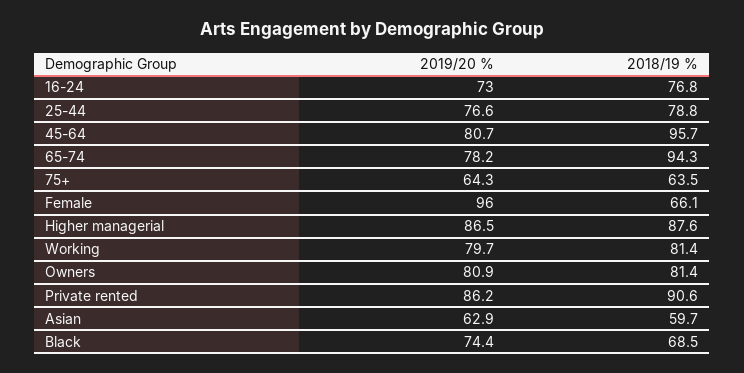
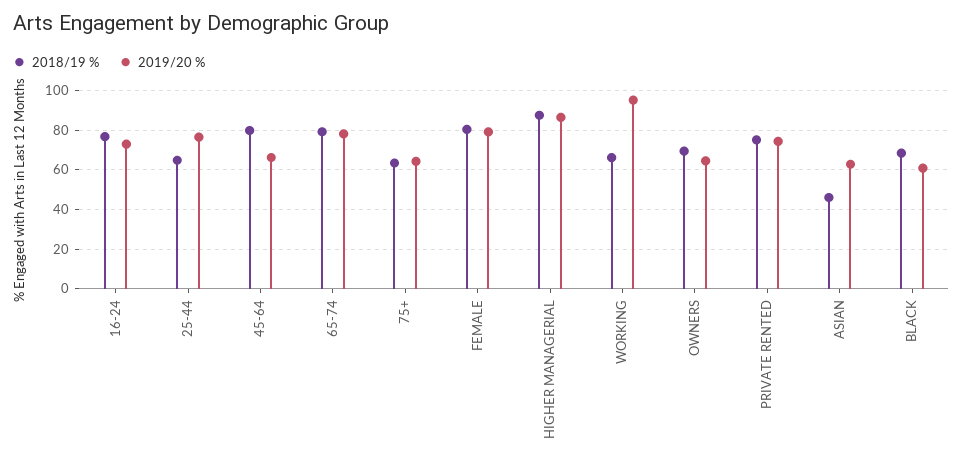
2018/19 %, 25-44: 78.8 -> 65
2019/20 %, 45-64: 80.7 -> 65
2018/19 %, 45-64: 95.7 -> 80
2018/19 %, 65-74: 94.3 -> 80
2019/20 %, Female: 96 -> 80
2018/19 %, Female: 66.1 -> 80
2019/20 %, Working: 79.7 -> 95
2018/19 %, Working: 81.4 -> 65
2019/20 %, Owners: 80.9 -> 65
2018/19 %, Owners: 81.4 -> 70
2019/20 %, Private rented: 86.2 -> 75
2018/19 %, Private rented: 90.6 -> 75
2018/19 %, Asian: 59.7 -> 45
2019/20 %, Black: 74.4 -> 60

